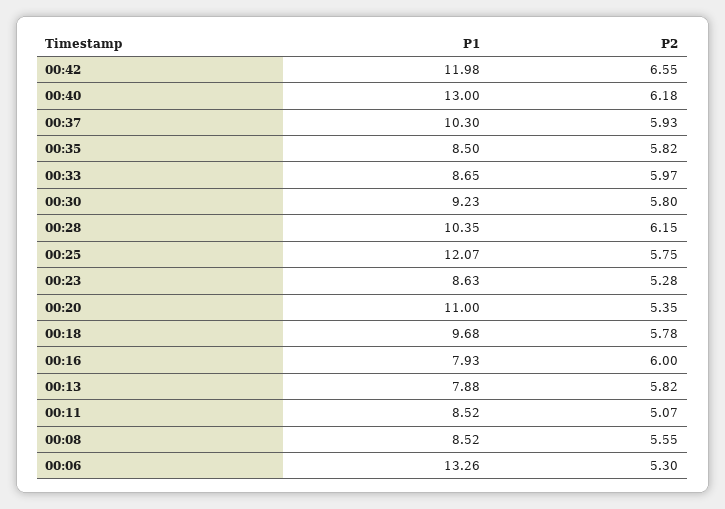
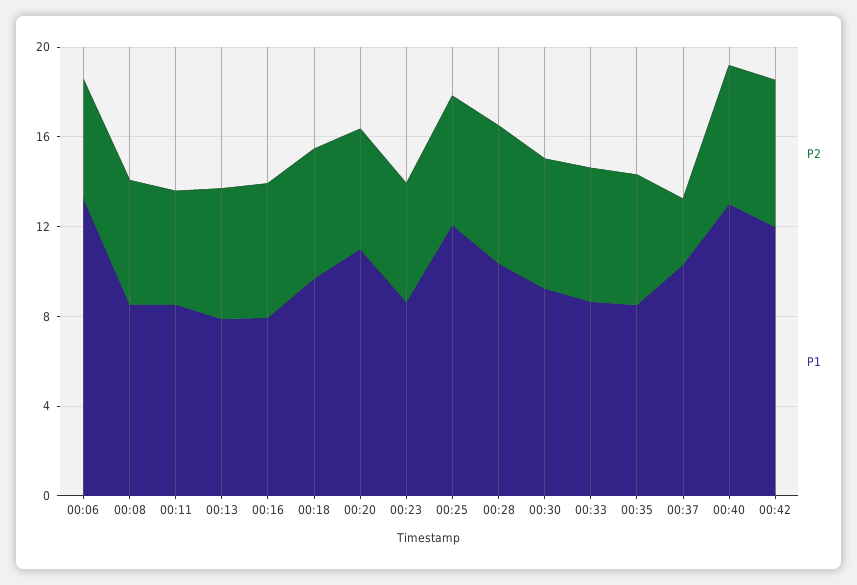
P2, 00:37: 5.93 -> 3

